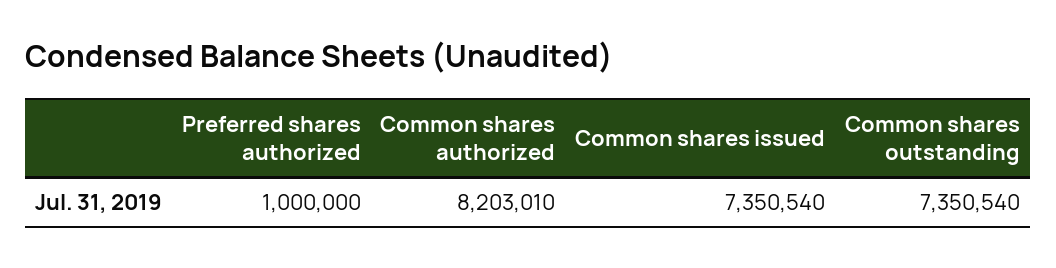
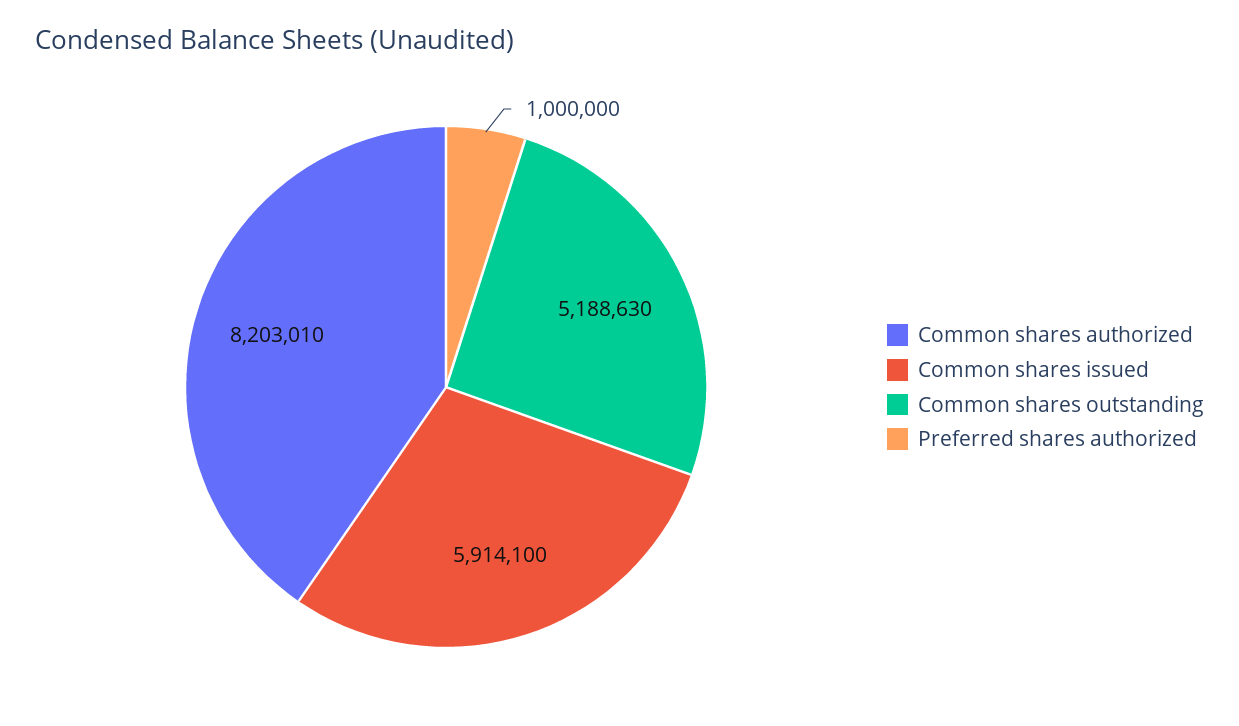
Common shares issued: 7350540 -> 5914100
Common shares outstanding: 7350540 -> 5188630

